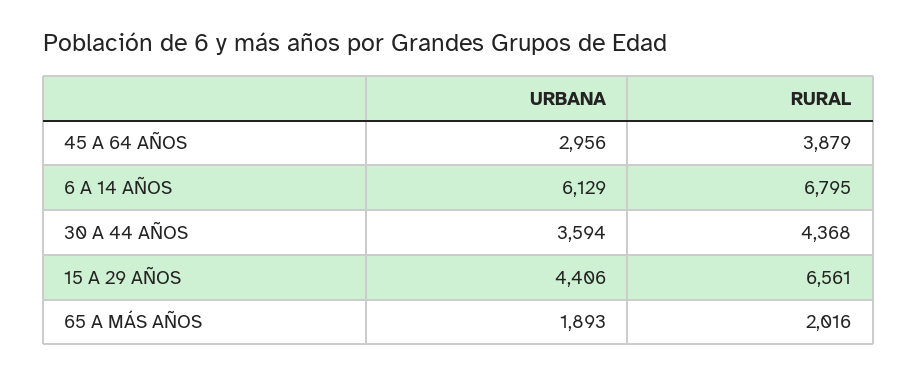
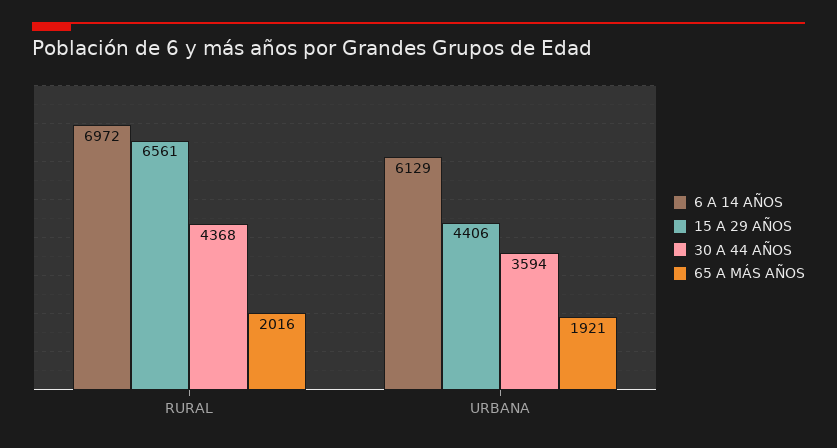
45 A 64 AÑOS, URBANA: 2956 -> none
45 A 64 AÑOS, RURAL: 3879 -> none
6 A 14 AÑOS, RURAL: 6795 -> 6972
65 A MÁS AÑOS, URBANA: 1893 -> 1921

